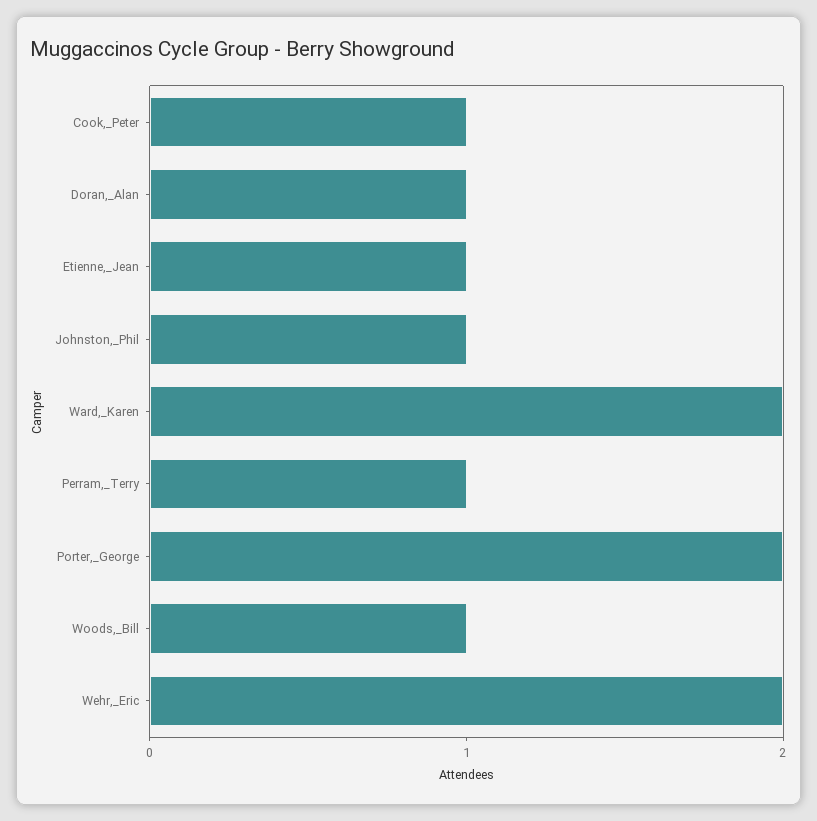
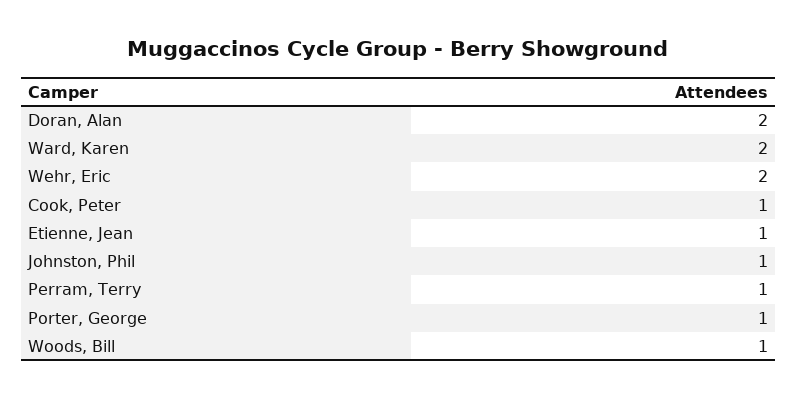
Doran,_Alan: 1 -> 2
Porter,_George: 2 -> 1

